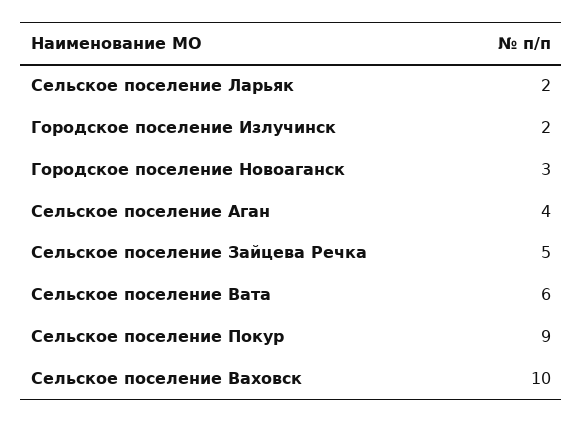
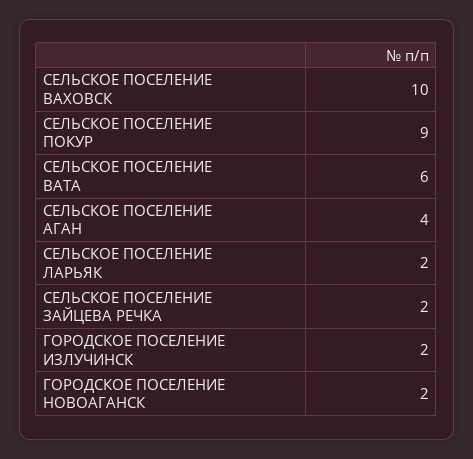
Городское поселение Новоаганск: 3 -> 2
Сельское поселение Зайцева Речка: 5 -> 2

